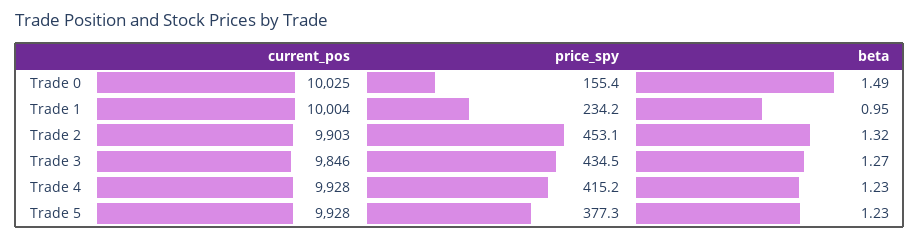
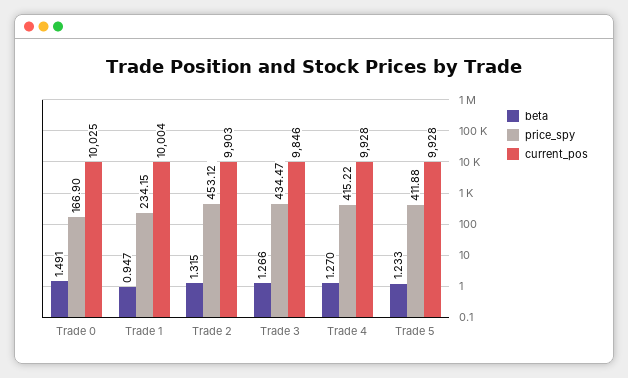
price_spy, Trade 0: 155.4 -> 166.9
beta, Trade 4: 1.23 -> 1.27
price_spy, Trade 5: 377.3 -> 411.88

